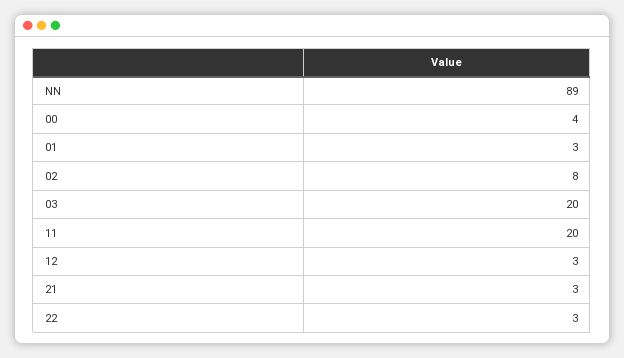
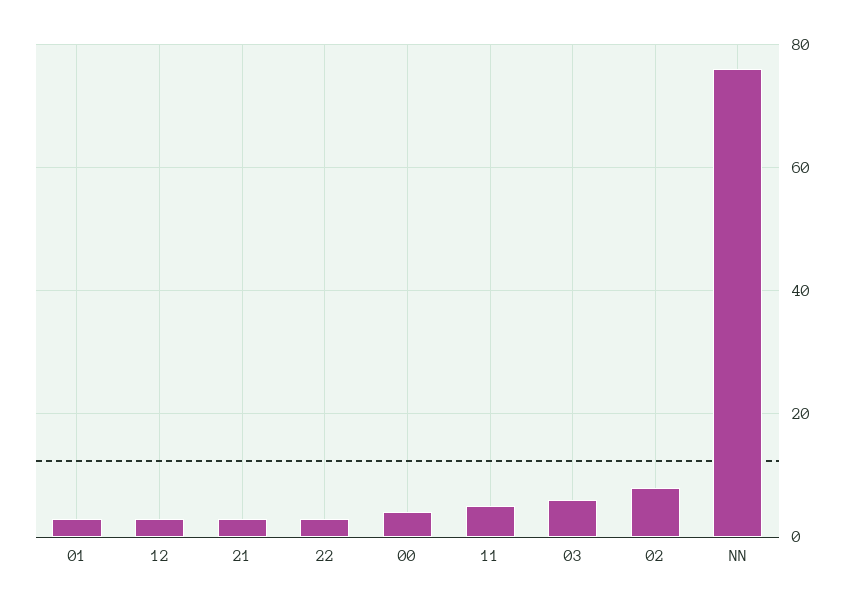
NN: 89 -> 75
03: 20 -> 5
11: 20 -> 5

